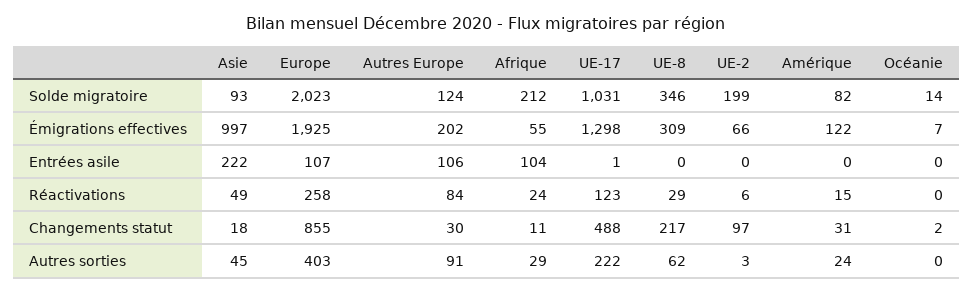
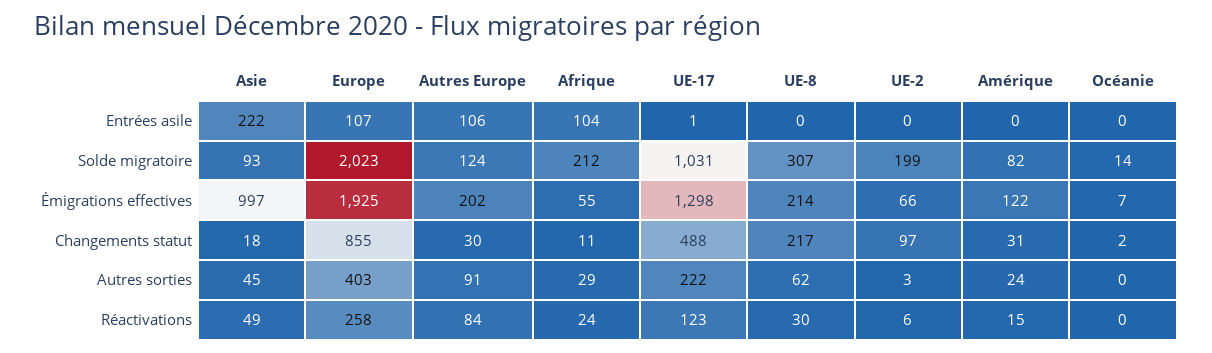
UE-8, Solde migratoire: 346 -> 307
UE-8, Émigrations effectives: 309 -> 214
UE-8, Réactivations: 29 -> 30

